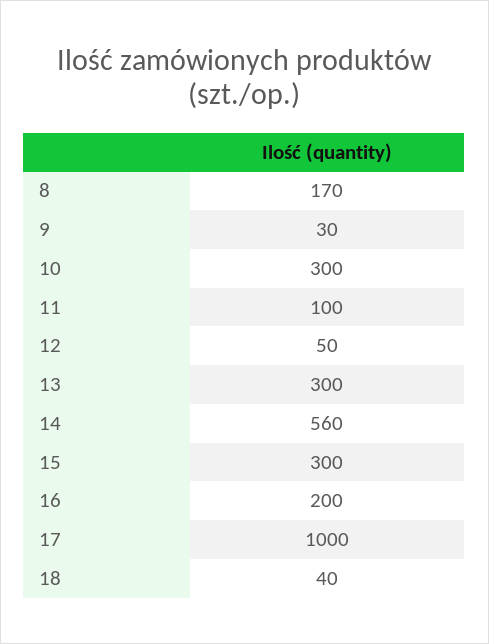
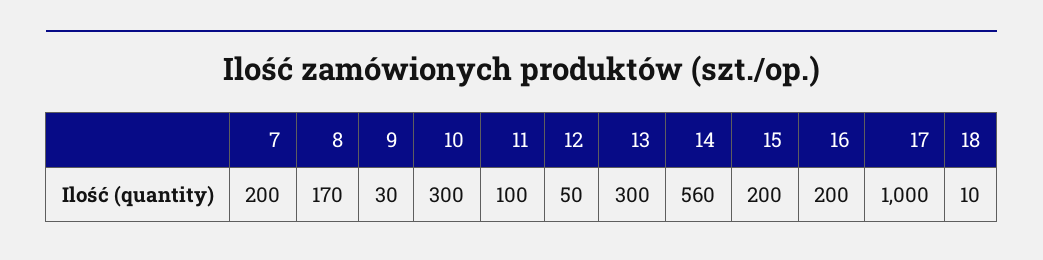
15: 300 -> 200
18: 40 -> 10
7: none -> 200

